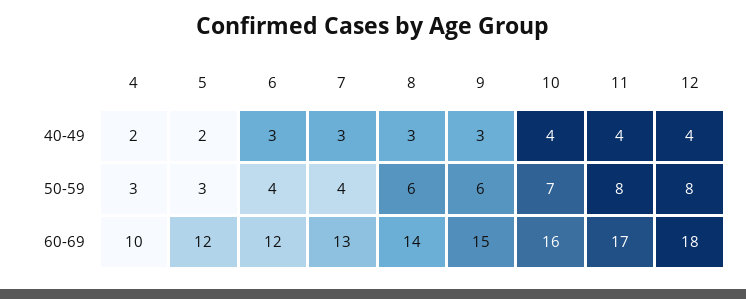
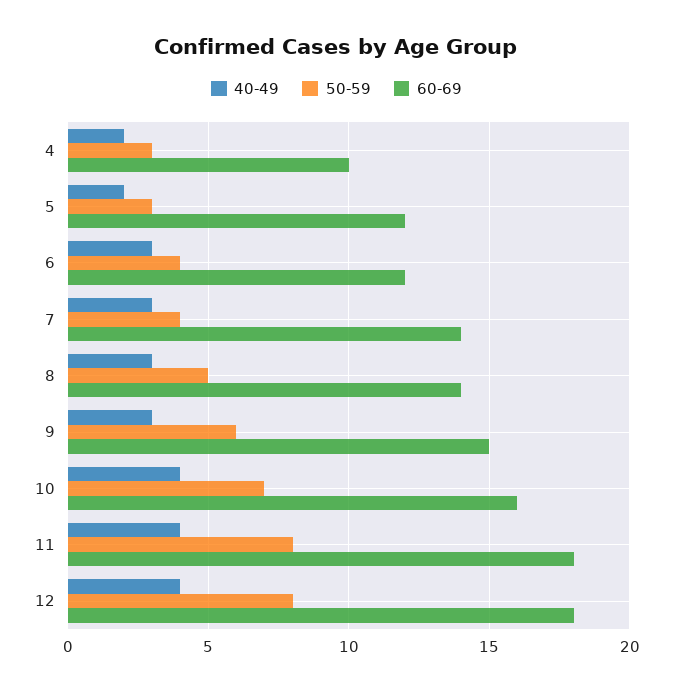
50-59, 8: 6 -> 5
60-69, 7: 13 -> 14
60-69, 11: 17 -> 18

